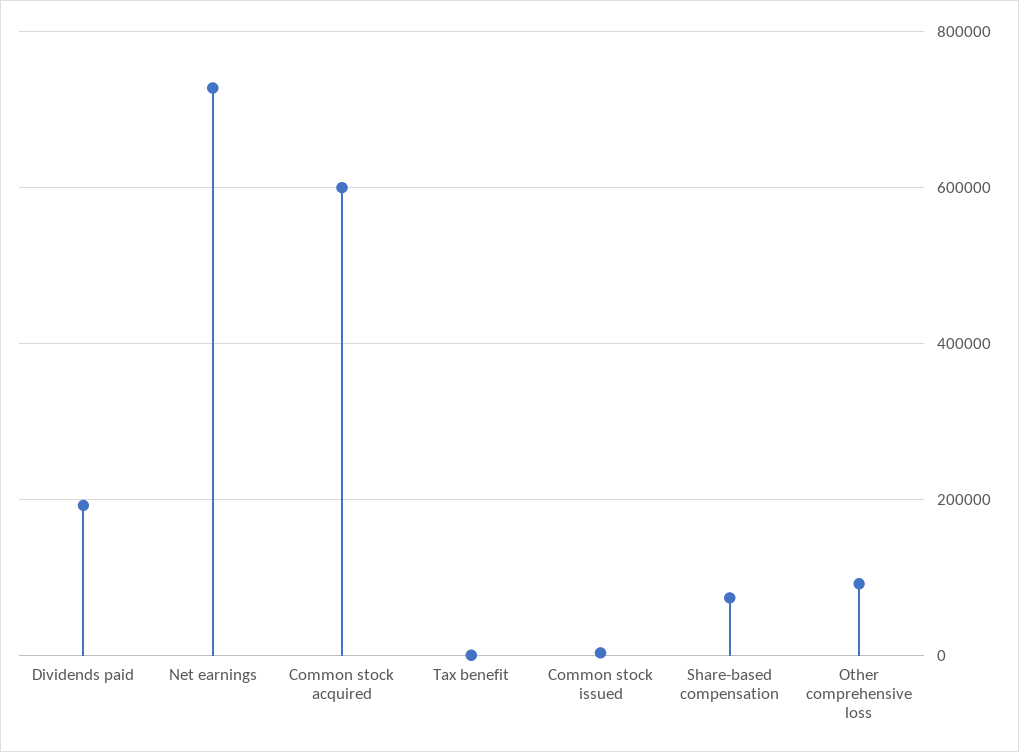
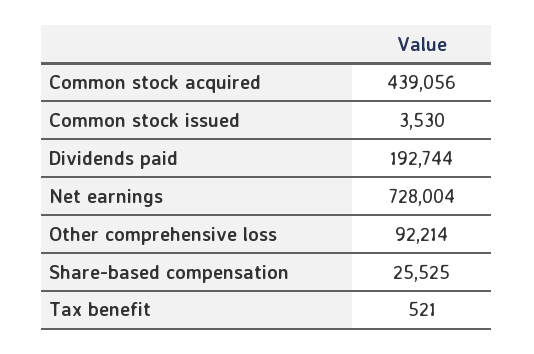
Common stock acquired: 600000 -> 439056
Share-based compensation: 80000 -> 25525

